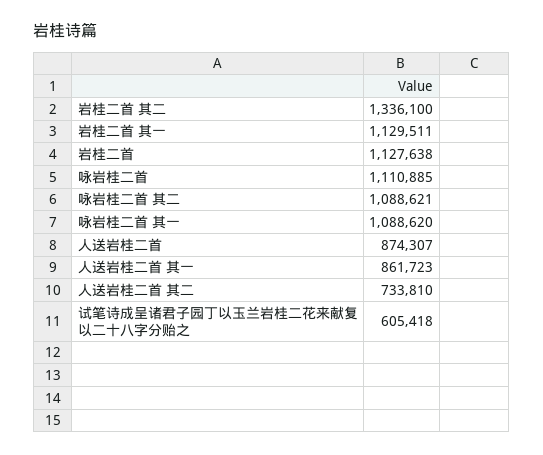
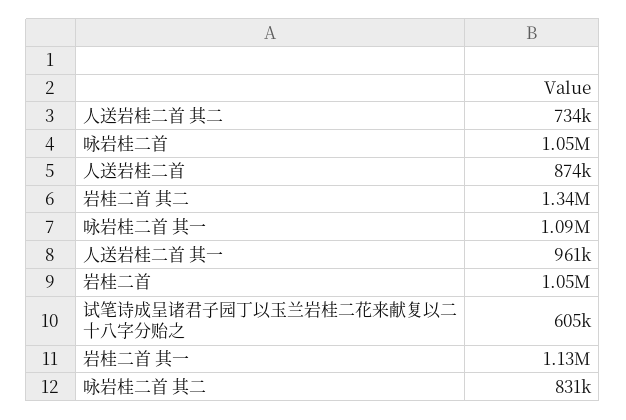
岩桂二首: 1127638 -> 1050000
咏岩桂二首: 1110885 -> 1050000
咏岩桂二首 其二: 1088621 -> 831000
人送岩桂二首 其一: 861723 -> 961000

